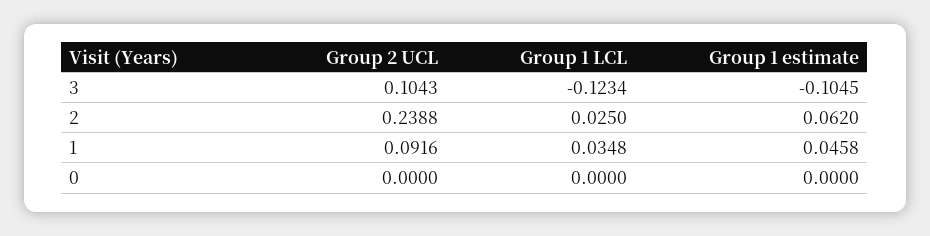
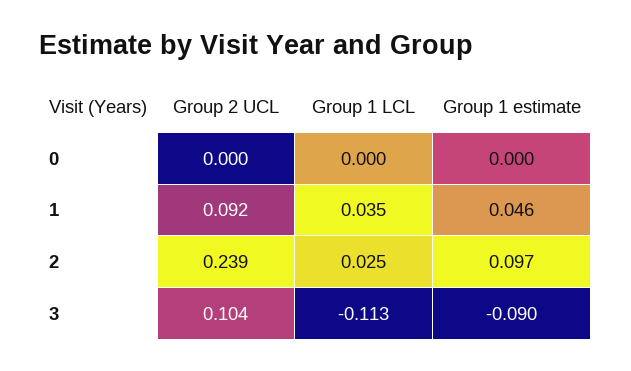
Group 1 LCL, 3: -0.1234 -> -0.113
Group 1 estimate, 3: -0.1045 -> -0.09
Group 1 estimate, 2: 0.062 -> 0.097

